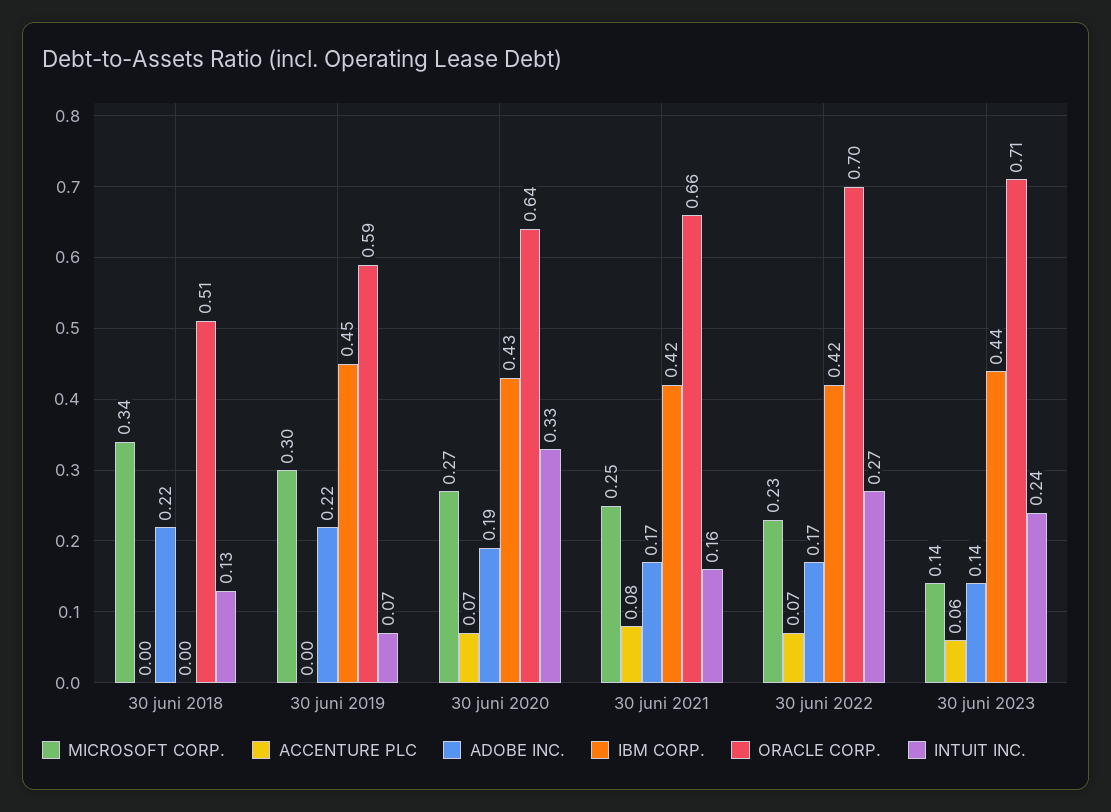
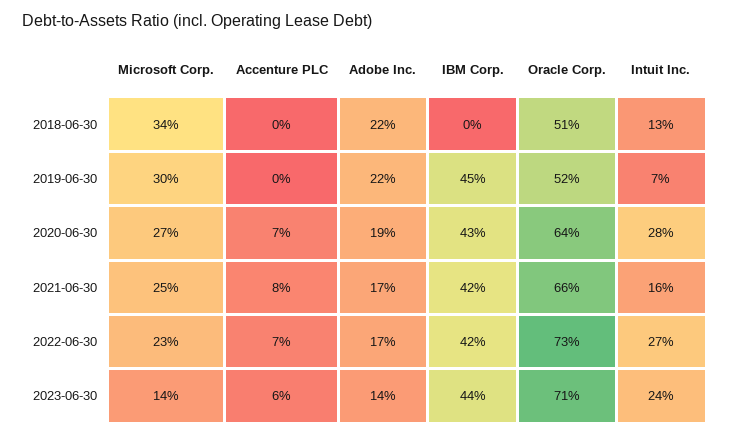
ORACLE CORP., 30 juni 2019: 0.59 -> 0.52
INTUIT INC., 30 juni 2020: 0.33 -> 0.28
ORACLE CORP., 30 juni 2022: 0.7 -> 0.73

